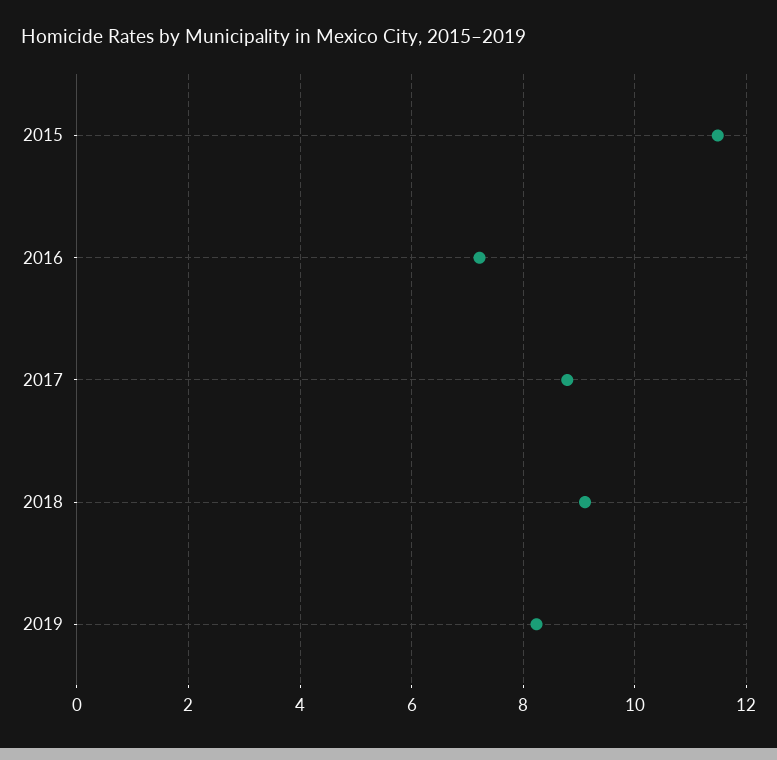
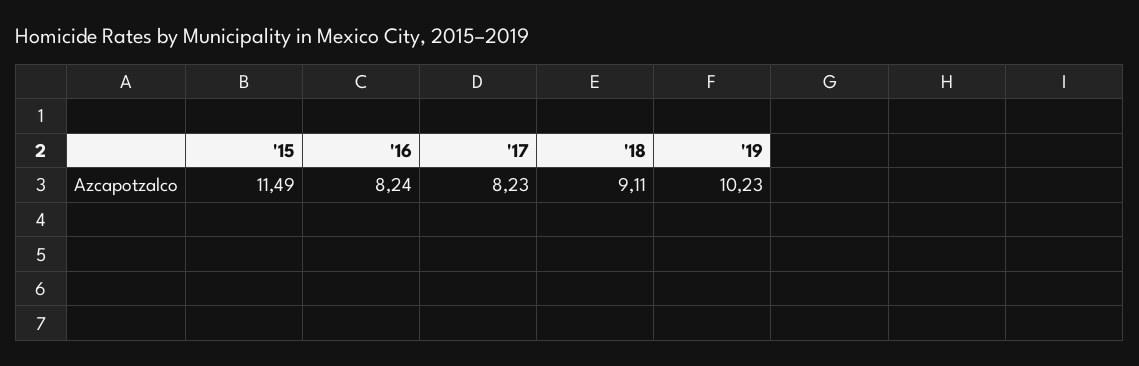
2016: 7.2 -> 8.24
2017: 8.8 -> 8.23
2019: 8.2 -> 10.23

